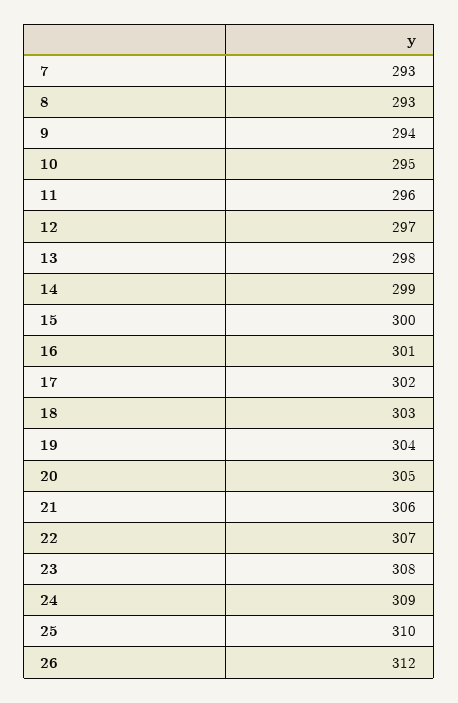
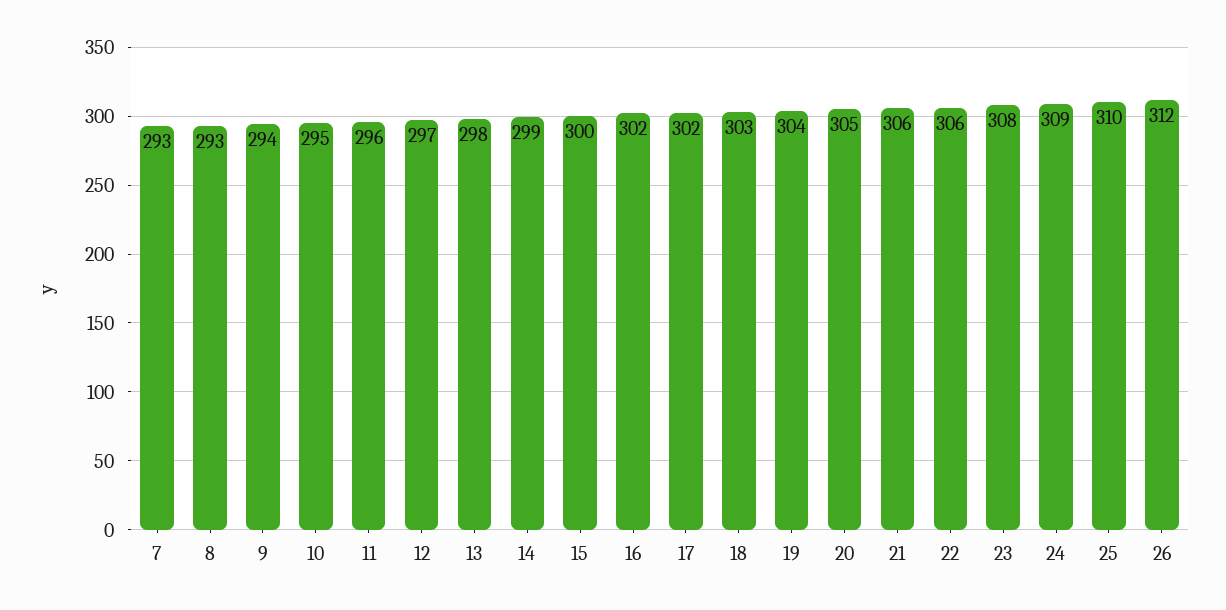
16: 301 -> 302
22: 307 -> 306

